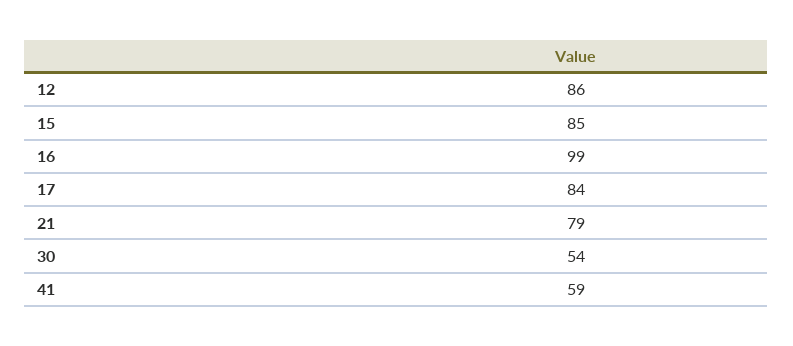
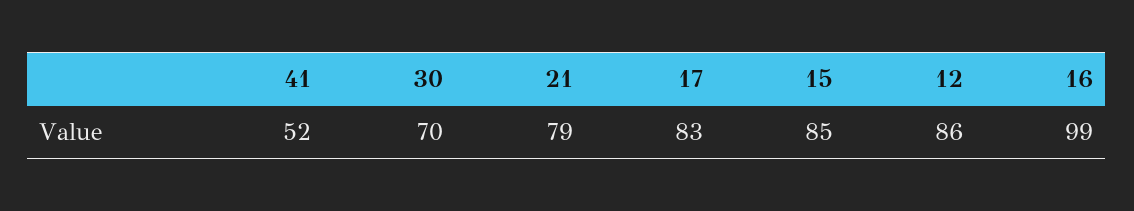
17: 84 -> 83
30: 54 -> 70
41: 59 -> 52

